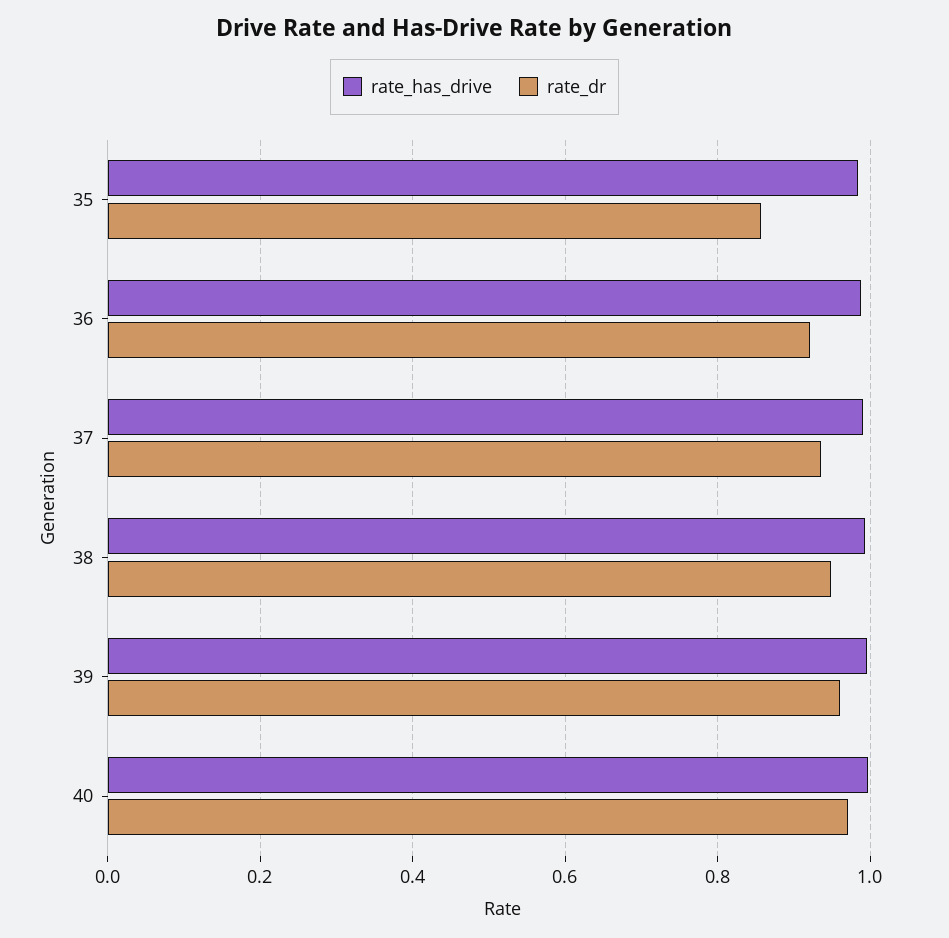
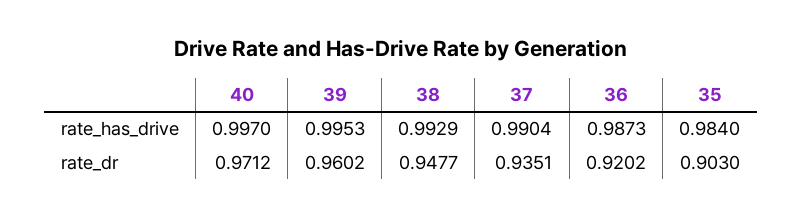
rate_dr, 35: 0.86 -> 0.903

